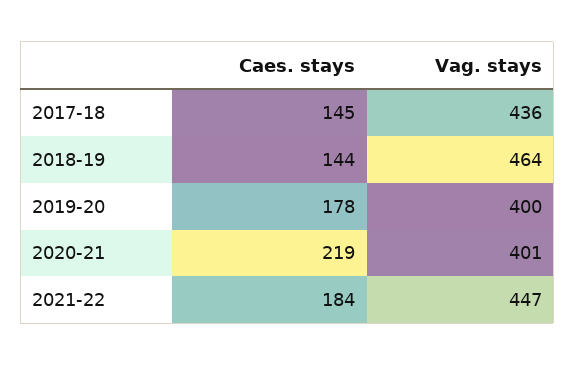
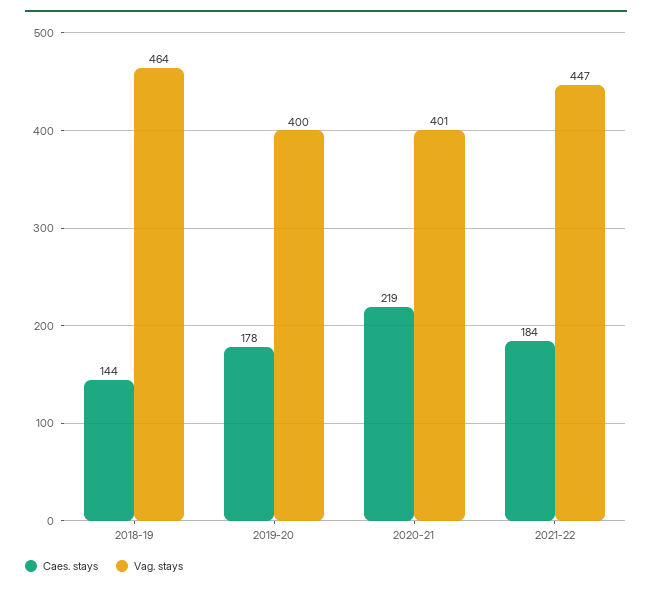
Caes. stays, 2017-18: 145 -> none
Vag. stays, 2017-18: 436 -> none

